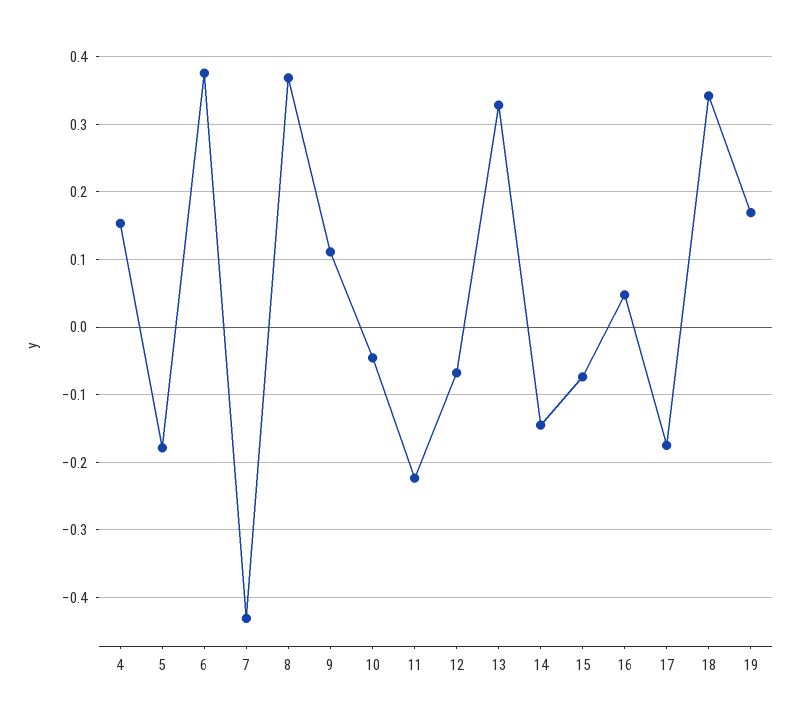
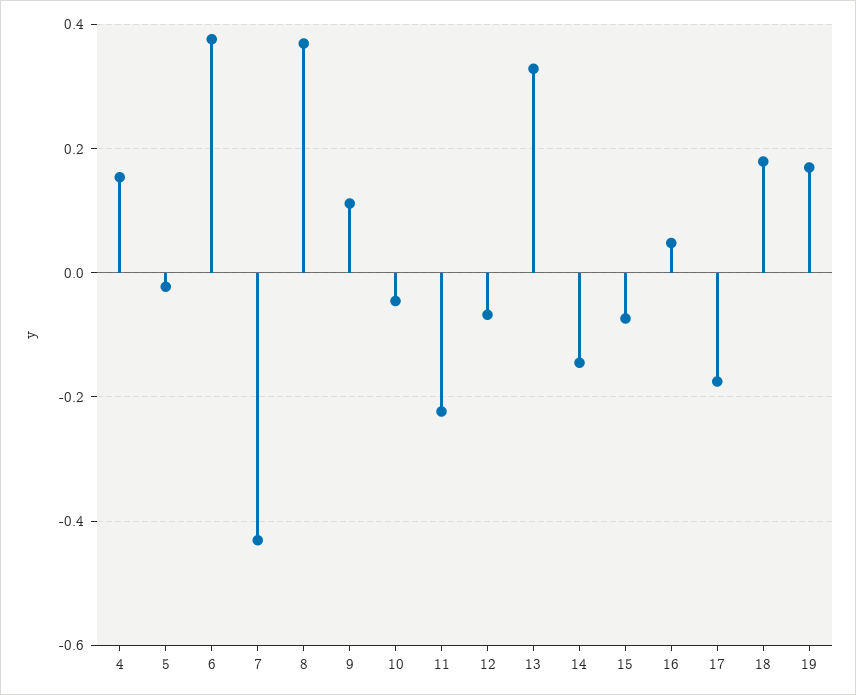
5: -0.18 -> -0.02
18: 0.34 -> 0.18

